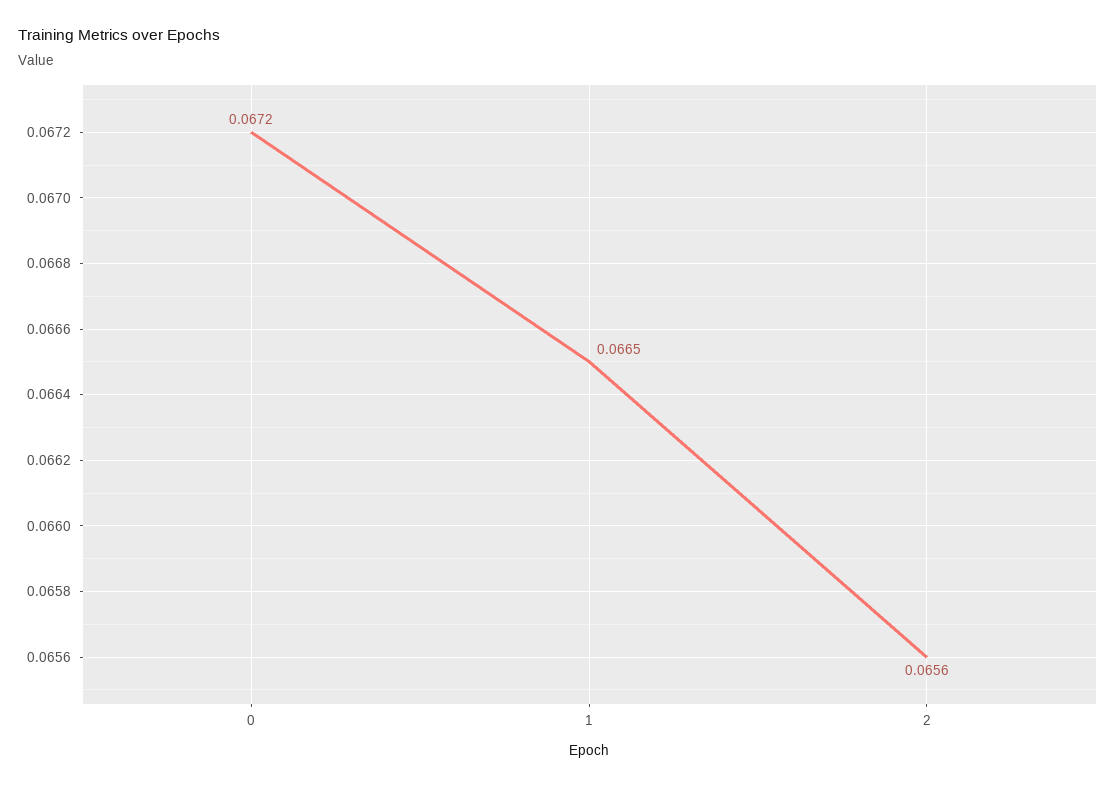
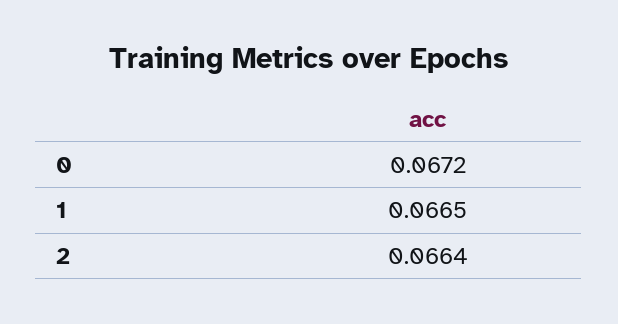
2: 0.0656 -> 0.0664

